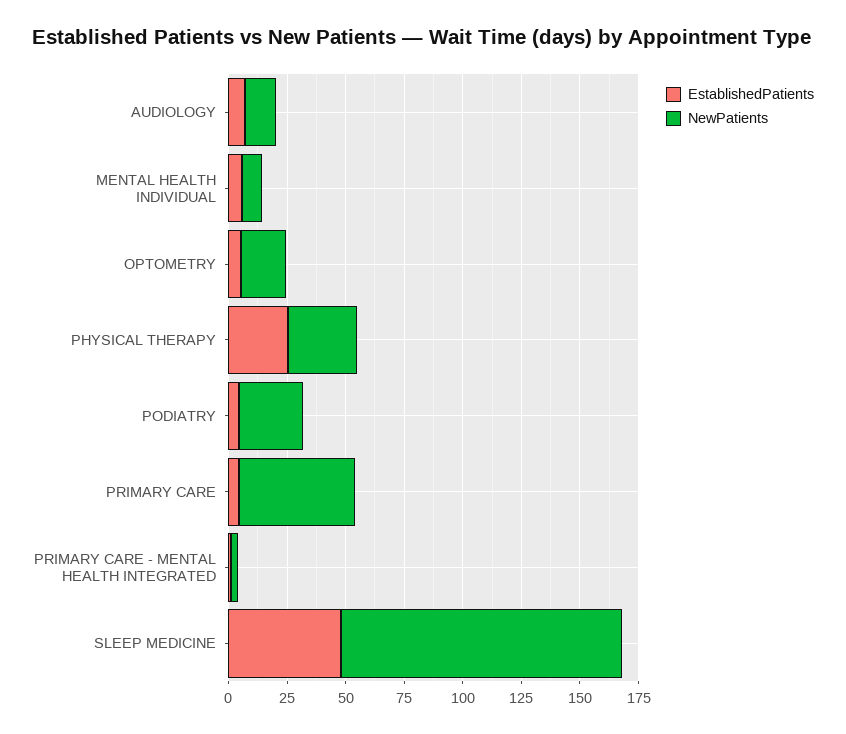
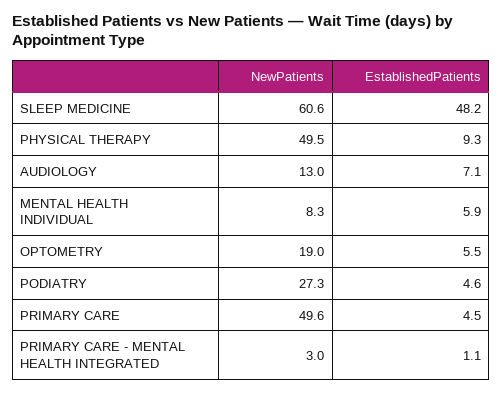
EstablishedPatients, PHYSICAL THERAPY: 25 -> 9.3
NewPatients, PHYSICAL THERAPY: 30 -> 49.5
NewPatients, SLEEP MEDICINE: 120 -> 60.6

